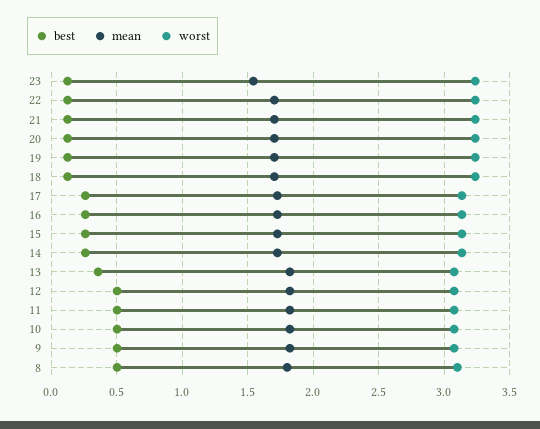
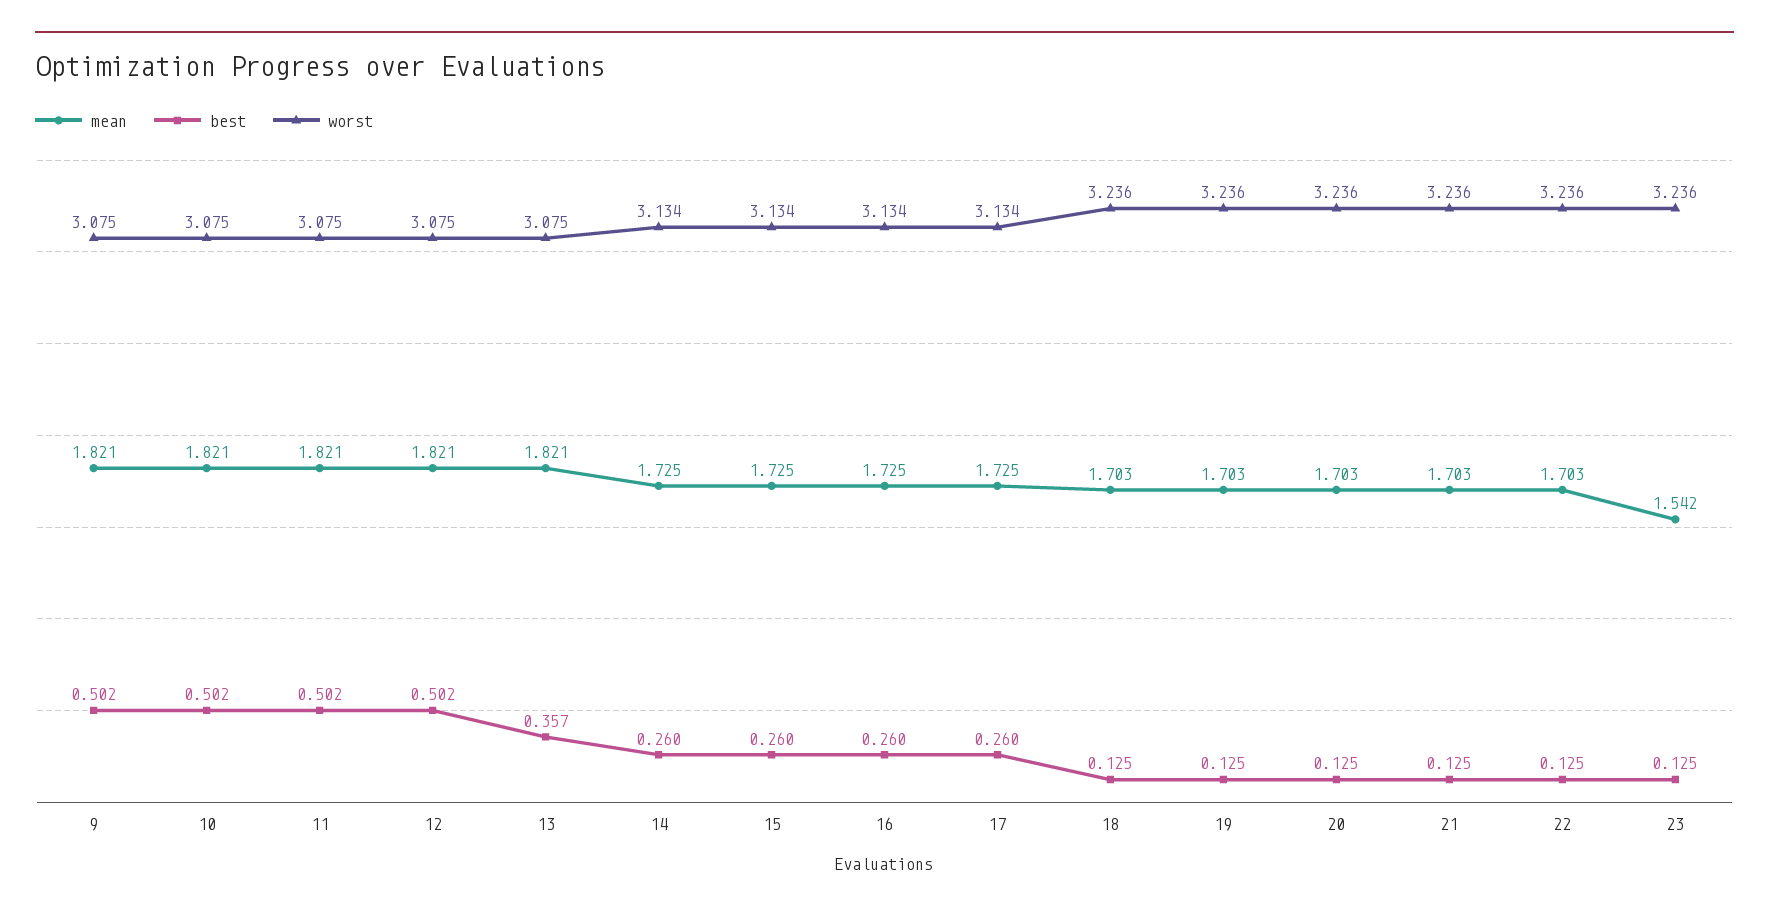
best, 8: 0.5 -> none
mean, 8: 1.8 -> none
worst, 8: 3.1 -> none

